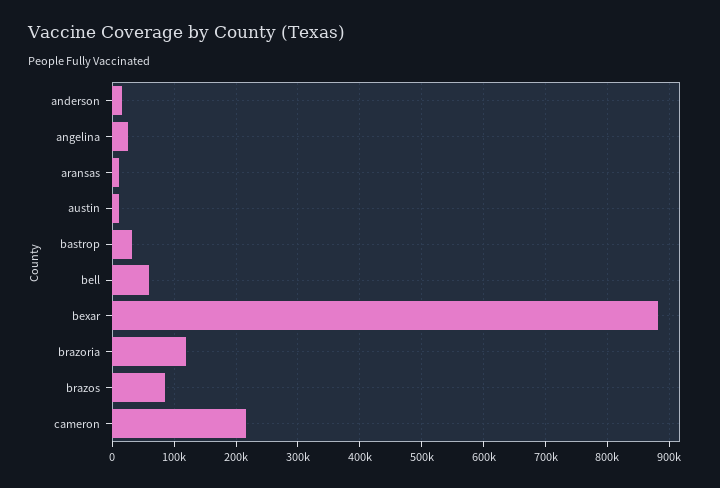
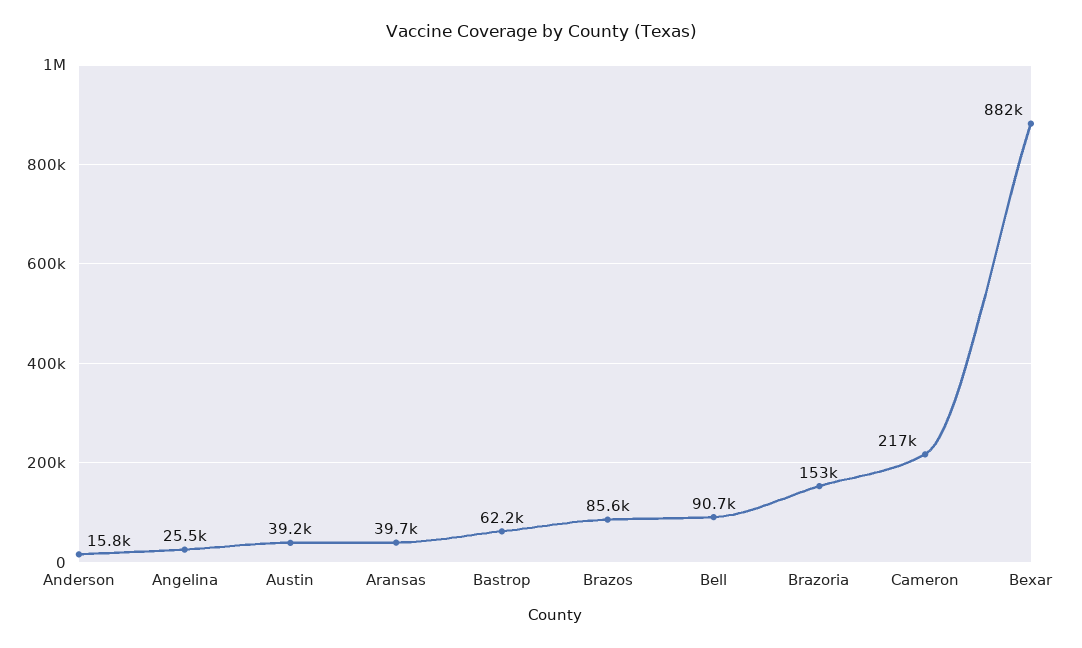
aransas: 10000 -> 39700
austin: 10000 -> 39200
bastrop: 30000 -> 62200
bell: 60000 -> 90700
brazoria: 120000 -> 153000

